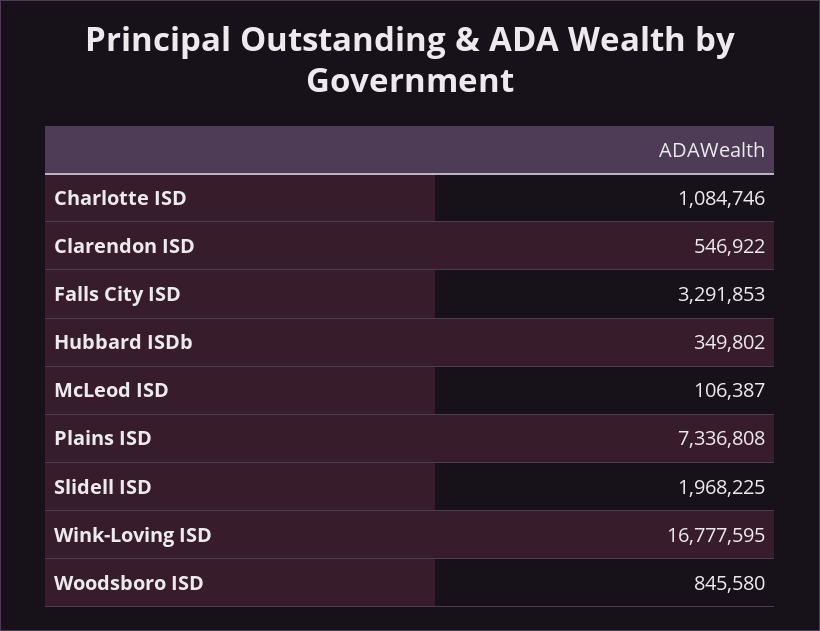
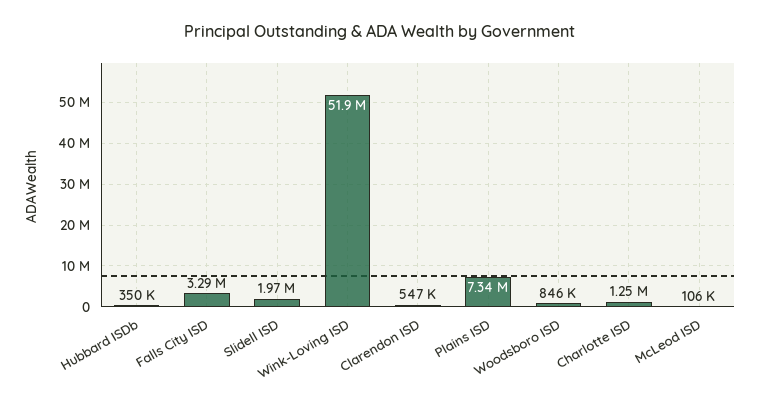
Charlotte ISD: 1084746 -> 1250000
Wink-Loving ISD: 16777595 -> 51900000

